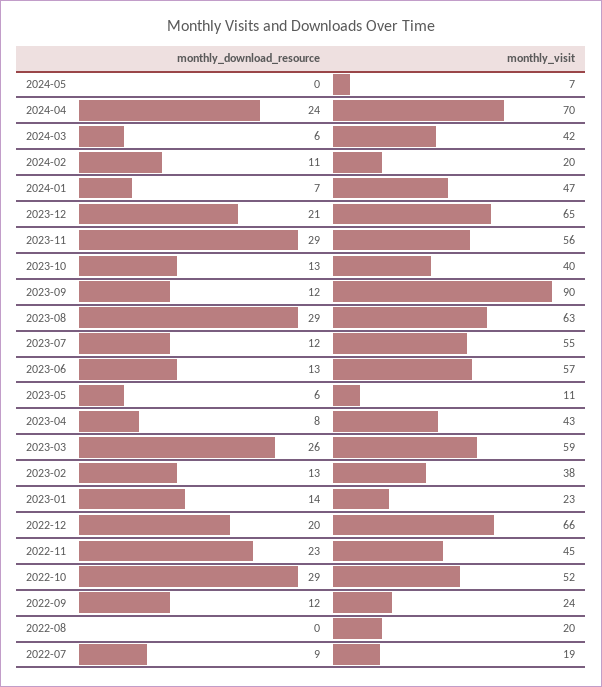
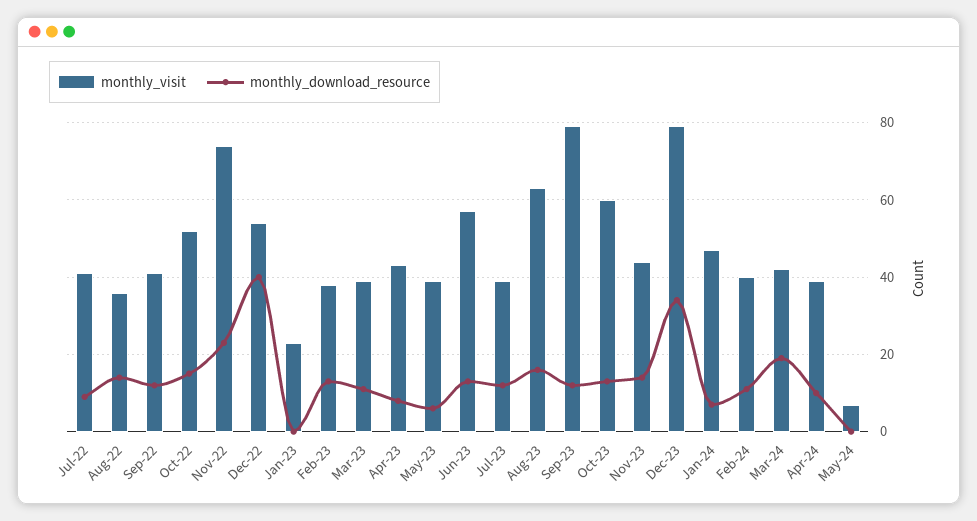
monthly_download_resource, 2024-04: 24 -> 10
monthly_visit, 2024-04: 70 -> 40
monthly_download_resource, 2024-03: 6 -> 20
monthly_visit, 2024-02: 20 -> 40
monthly_download_resource, 2023-12: 21 -> 35
monthly_visit, 2023-12: 65 -> 80
monthly_download_resource, 2023-11: 29 -> 15
monthly_visit, 2023-11: 56 -> 45
monthly_visit, 2023-10: 40 -> 60
monthly_visit, 2023-09: 90 -> 80
monthly_download_resource, 2023-08: 29 -> 15
monthly_visit, 2023-07: 55 -> 40
monthly_visit, 2023-05: 11 -> 40
monthly_download_resource, 2023-03: 26 -> 10
monthly_visit, 2023-03: 59 -> 40
monthly_download_resource, 2023-01: 14 -> 0
monthly_download_resource, 2022-12: 20 -> 40
monthly_visit, 2022-12: 66 -> 55
monthly_visit, 2022-11: 45 -> 75
monthly_download_resource, 2022-10: 29 -> 15
monthly_visit, 2022-09: 24 -> 40
monthly_download_resource, 2022-08: 0 -> 15
monthly_visit, 2022-08: 20 -> 35
monthly_visit, 2022-07: 19 -> 40

